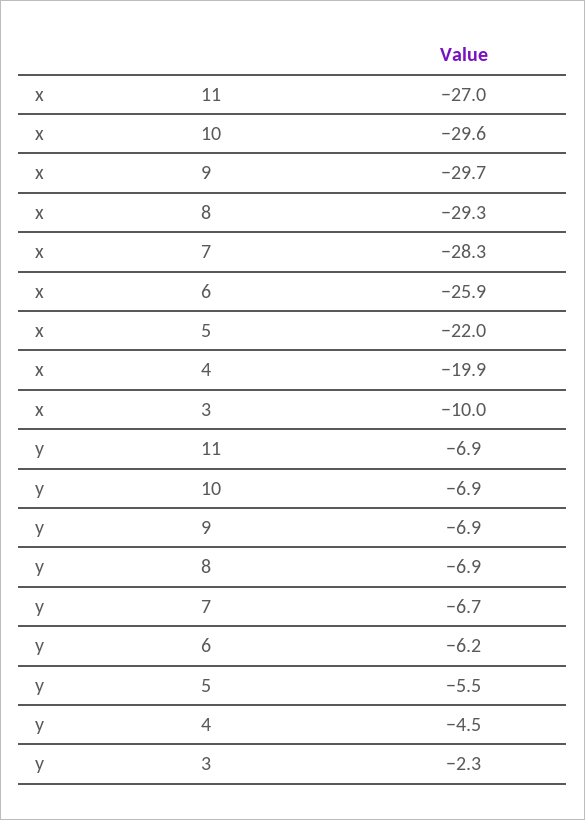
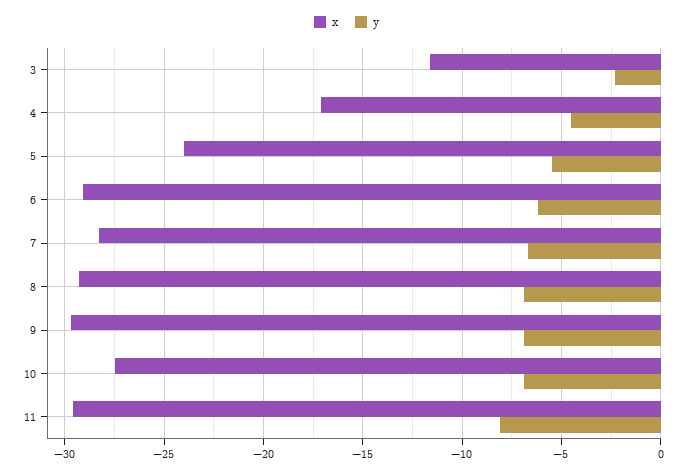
x, 11: -27 -> -29.5
x, 10: -29.6 -> -27.5
x, 6: -25.9 -> -29
x, 5: -22 -> -24
x, 4: -19.9 -> -17
x, 3: -10 -> -11.5
y, 11: -6.9 -> -8

